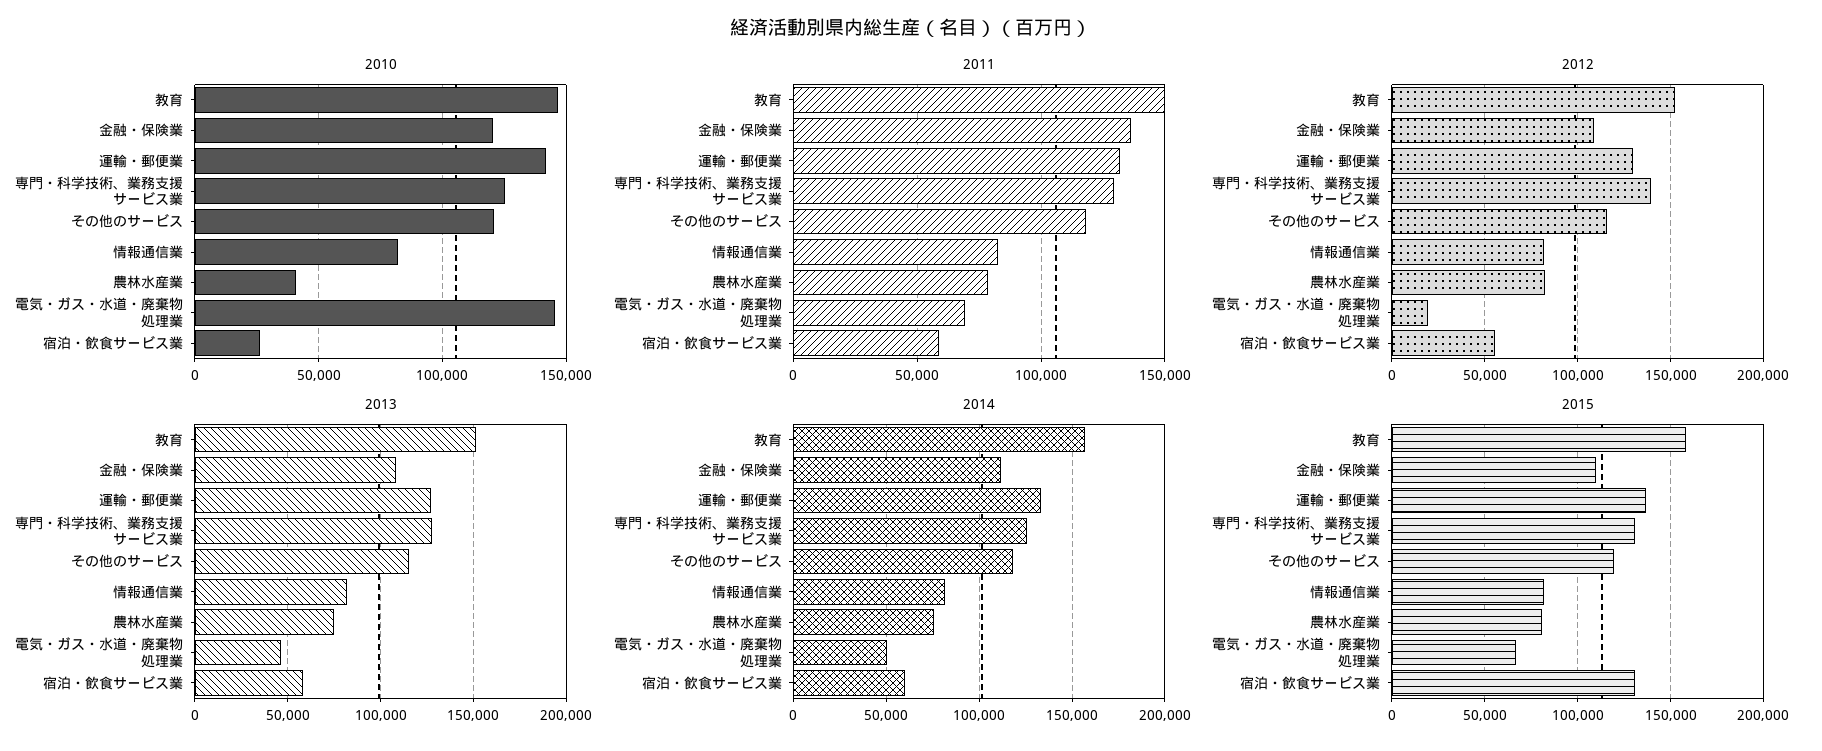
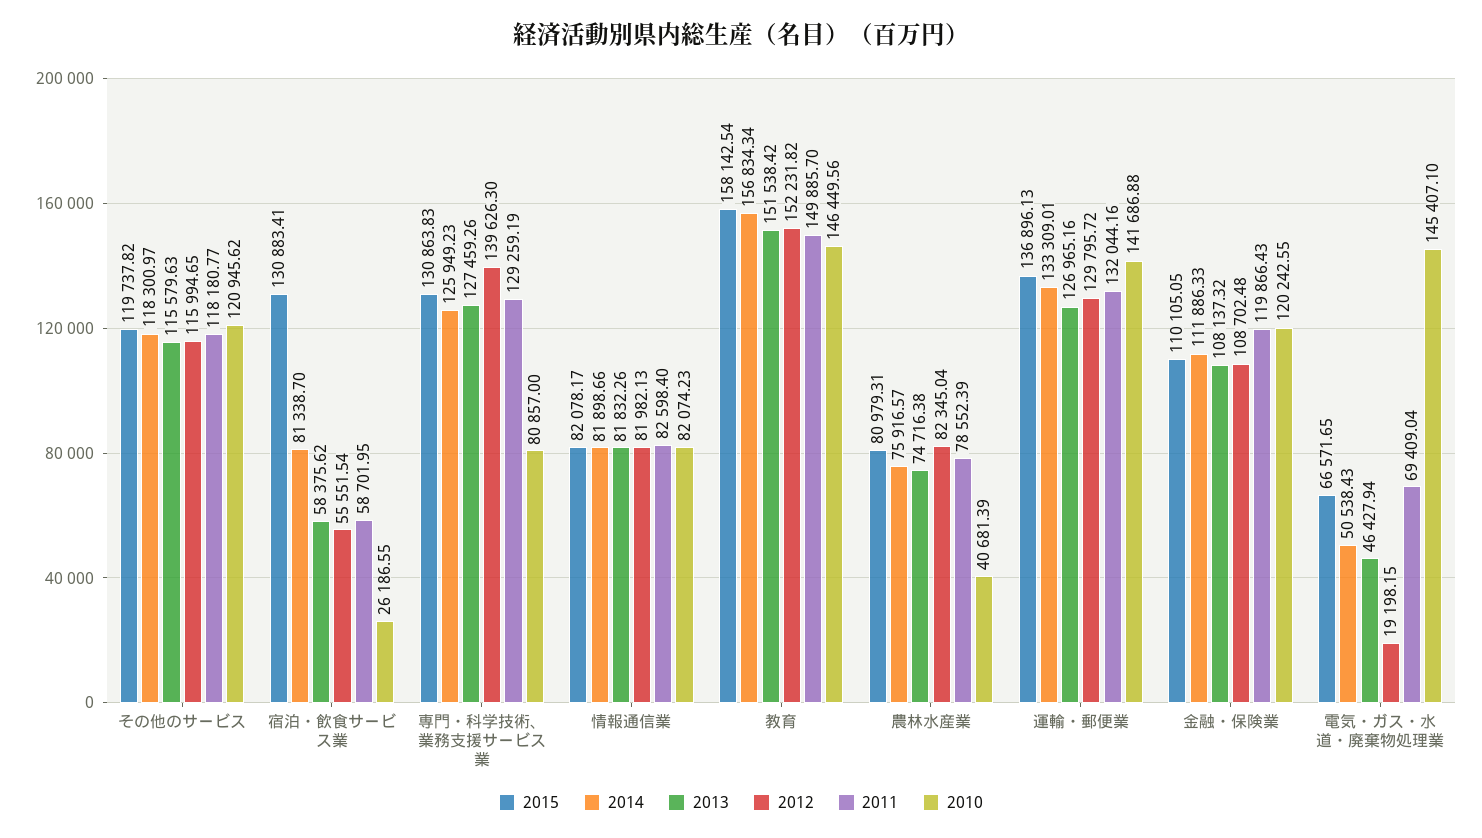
2010, 専門・科学技術、業務支援サービス業: 125000 -> 80857
2011, 金融・保険業: 135000 -> 119866.43
2014, 宿泊・飲食サービス業: 60000 -> 81338.7

